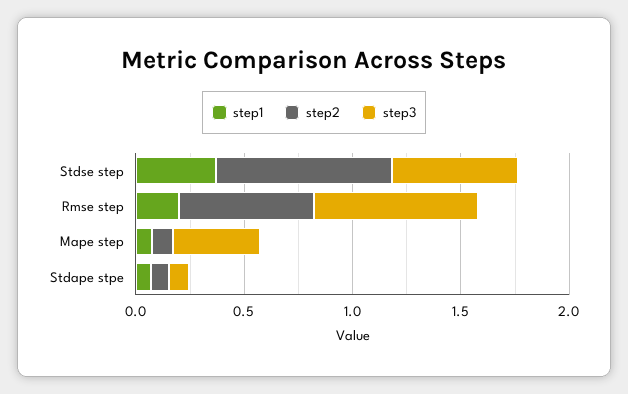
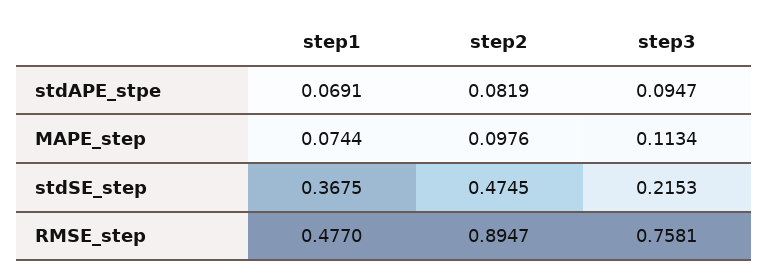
step2, Stdse step: 0.8 -> 0.4745
step3, Stdse step: 0.6 -> 0.2153
step1, Rmse step: 0.2 -> 0.477
step2, Rmse step: 0.6 -> 0.8947
step3, Mape step: 0.4 -> 0.1134

